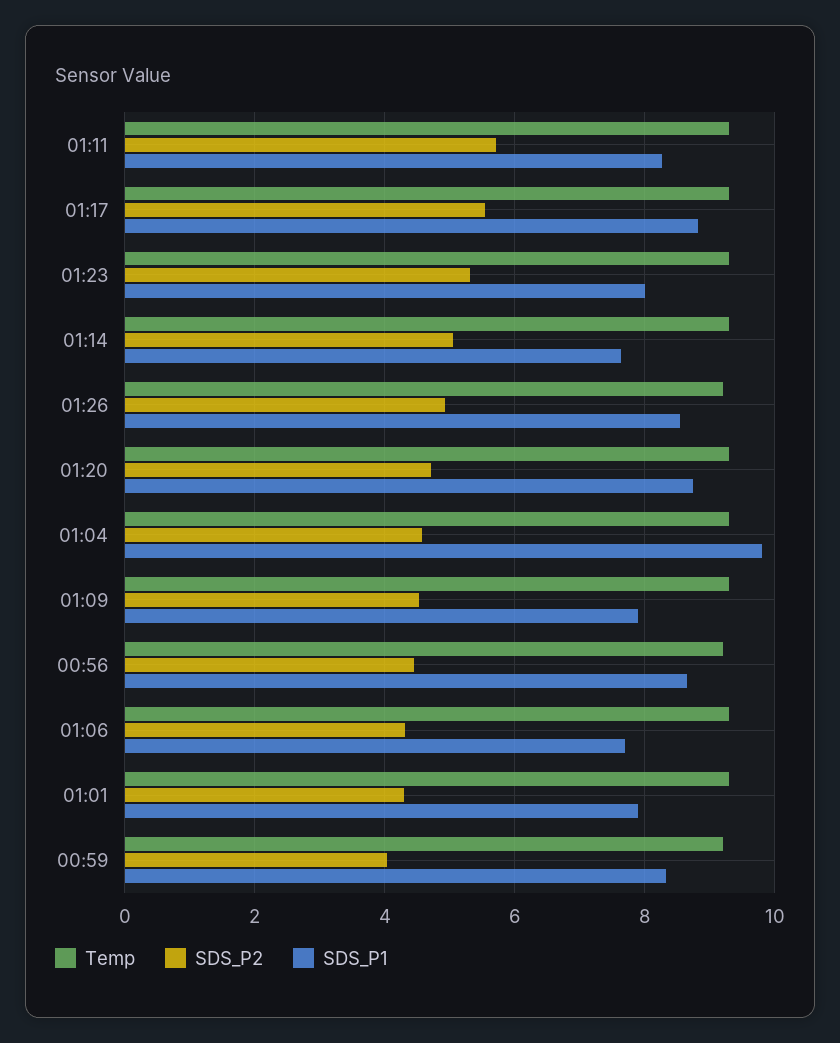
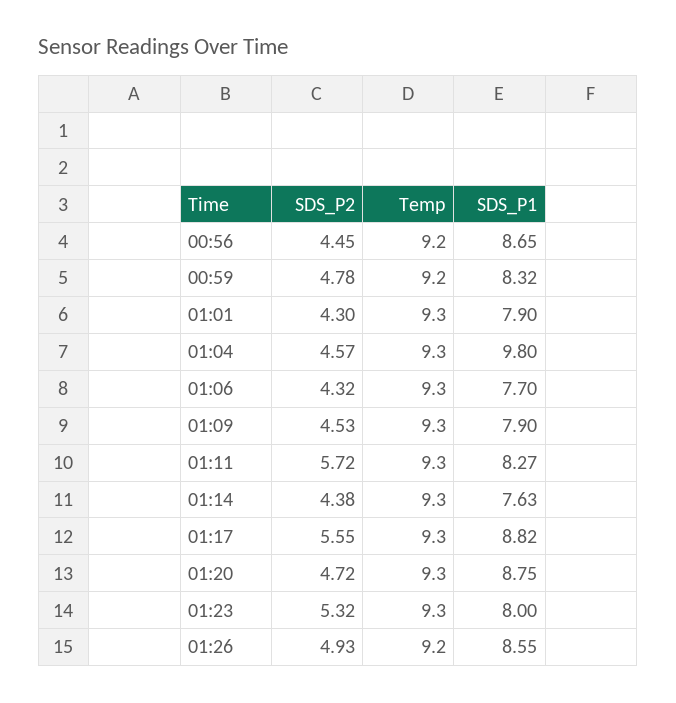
SDS_P2, 01:14: 5 -> 4.38
SDS_P2, 00:59: 4 -> 4.78

